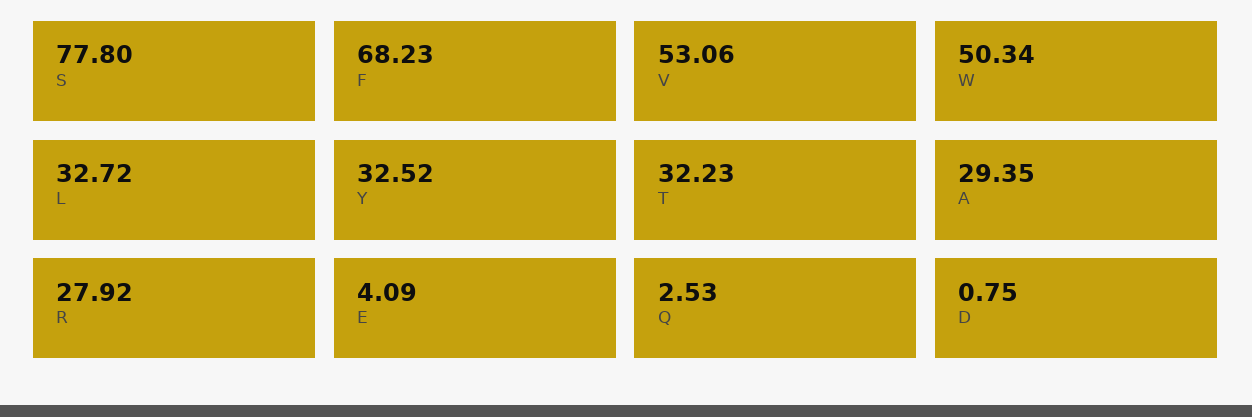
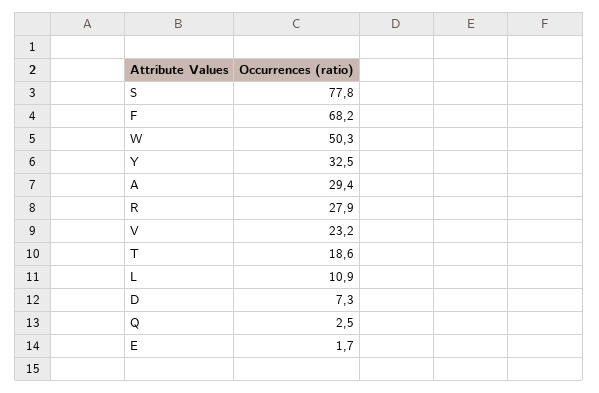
V: 53.06 -> 23.2
L: 32.72 -> 10.9
T: 32.23 -> 18.6
E: 4.09 -> 1.7
D: 0.75 -> 7.3

